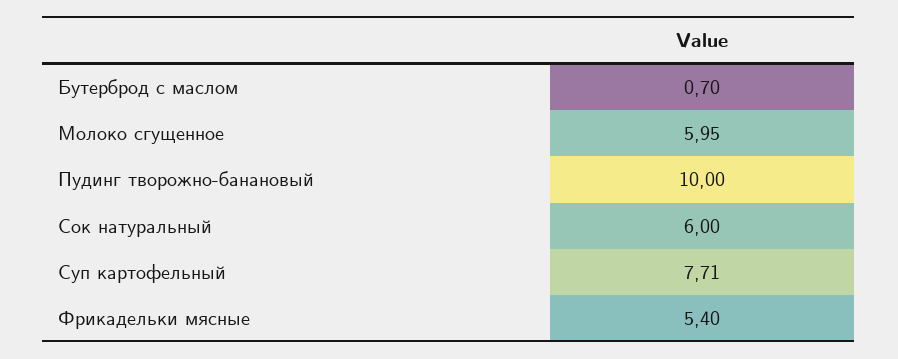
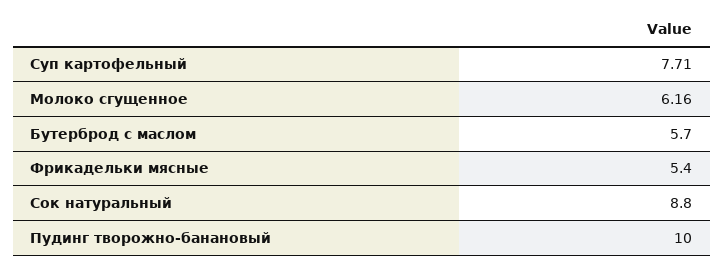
Бутерброд с маслом: 0.7 -> 5.7
Молоко сгущенное: 5.95 -> 6.16
Сок натуральный: 6 -> 8.8

